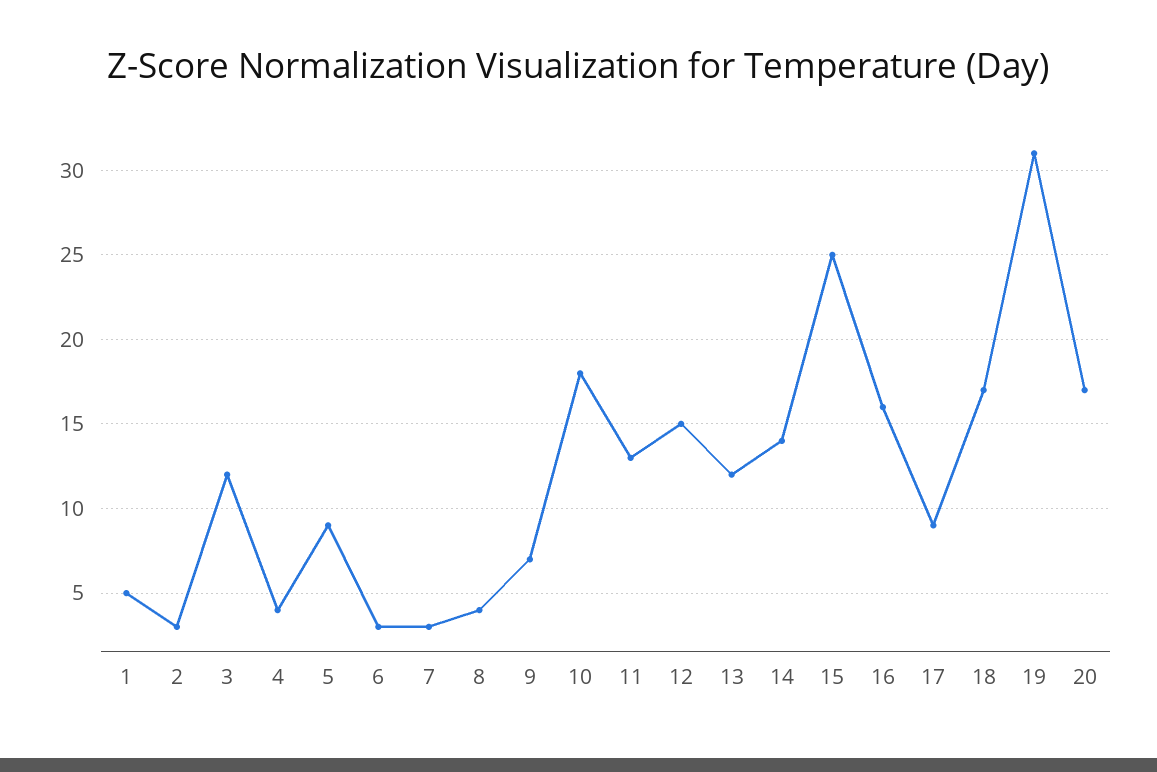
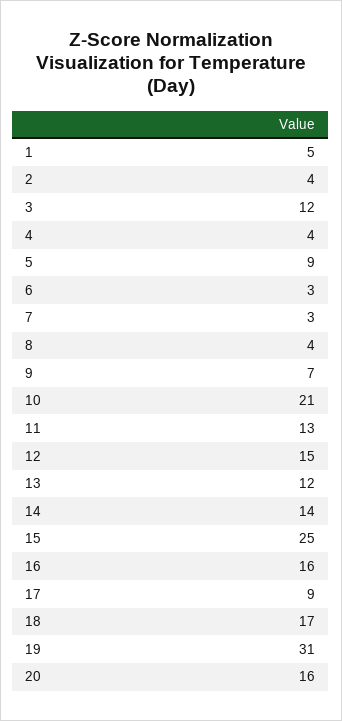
2: 3 -> 4
10: 18 -> 21
20: 17 -> 16

